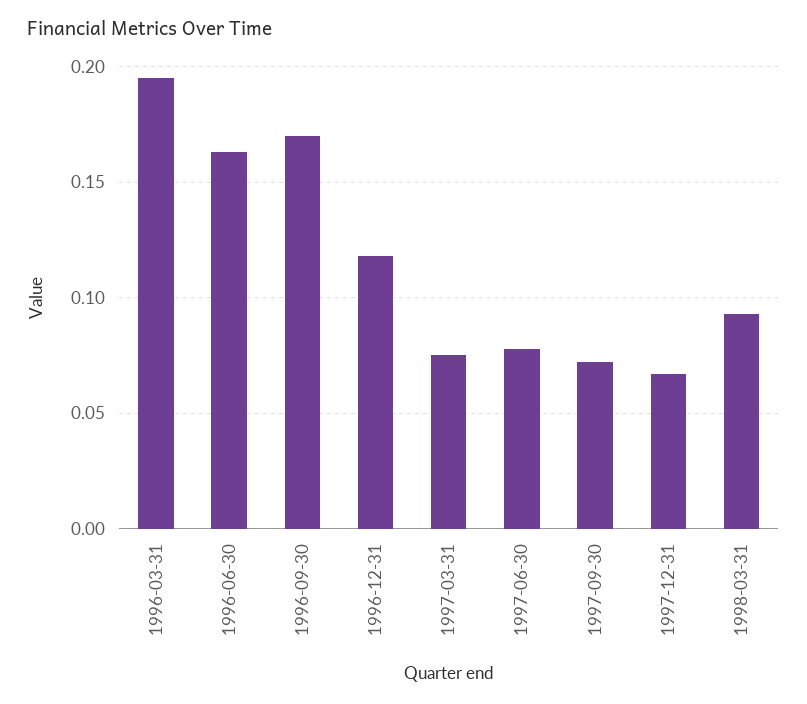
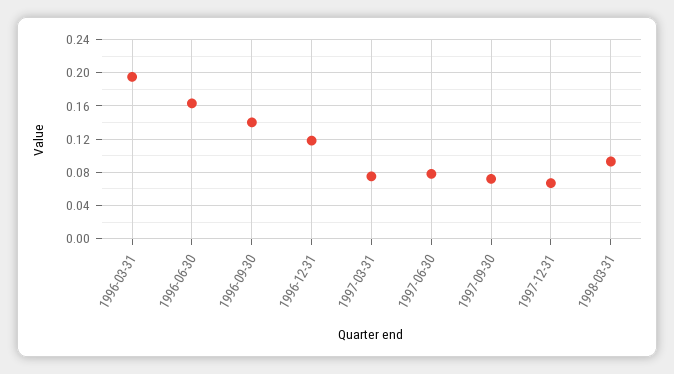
1996-09-30: 0.17 -> 0.14

